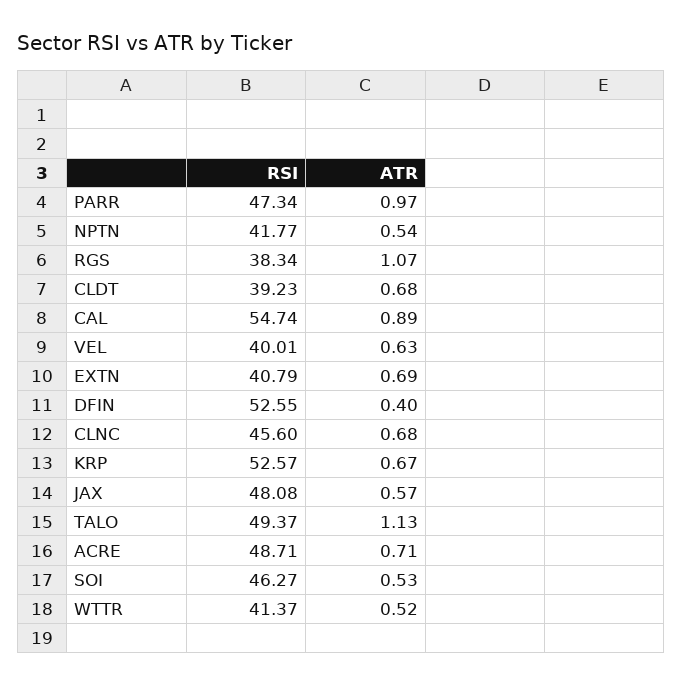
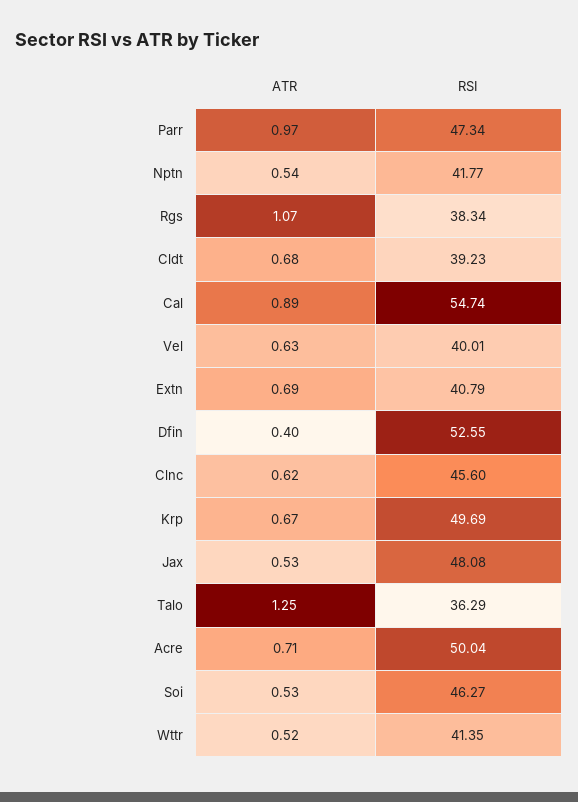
ATR, CLNC: 0.68 -> 0.62
RSI, KRP: 52.57 -> 49.69
ATR, JAX: 0.57 -> 0.53
RSI, TALO: 49.37 -> 36.29
ATR, TALO: 1.13 -> 1.25
RSI, ACRE: 48.71 -> 50.04
RSI, WTTR: 41.37 -> 41.35

